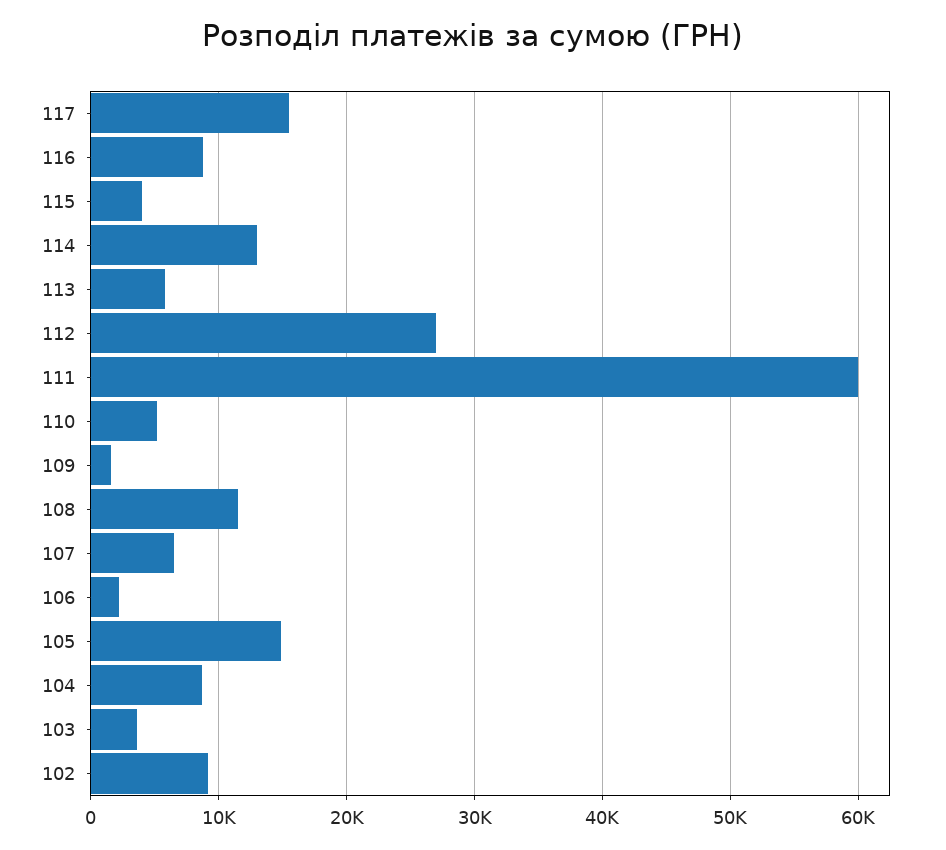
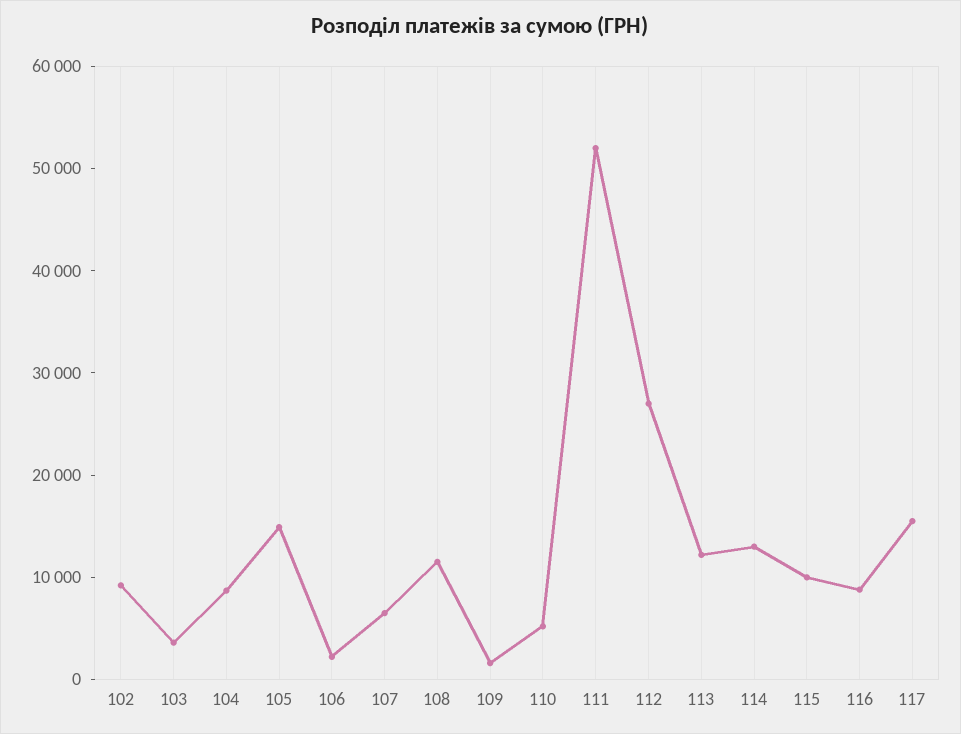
115: 4000 -> 10000
113: 6000 -> 12000
111: 60000 -> 52000

